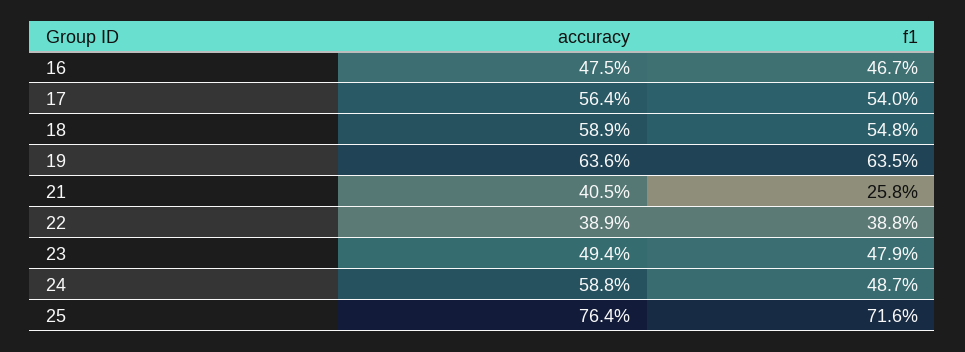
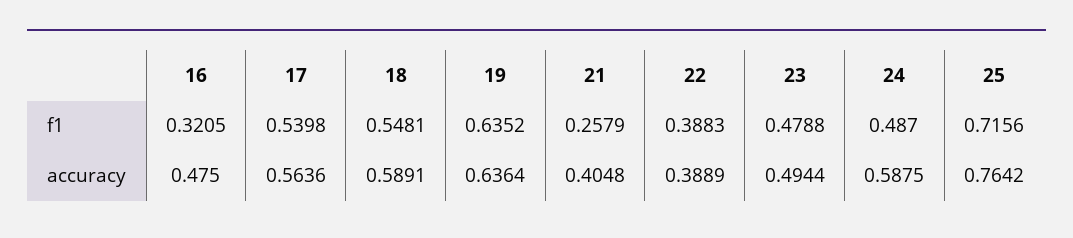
f1, 16: 0.467 -> 0.3205

